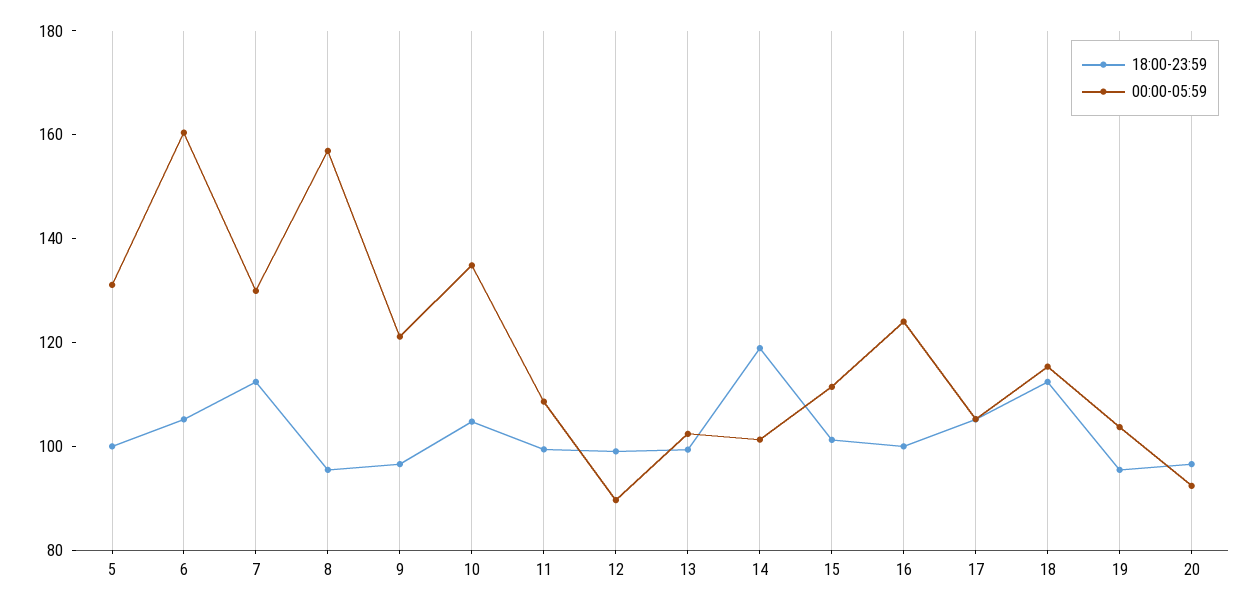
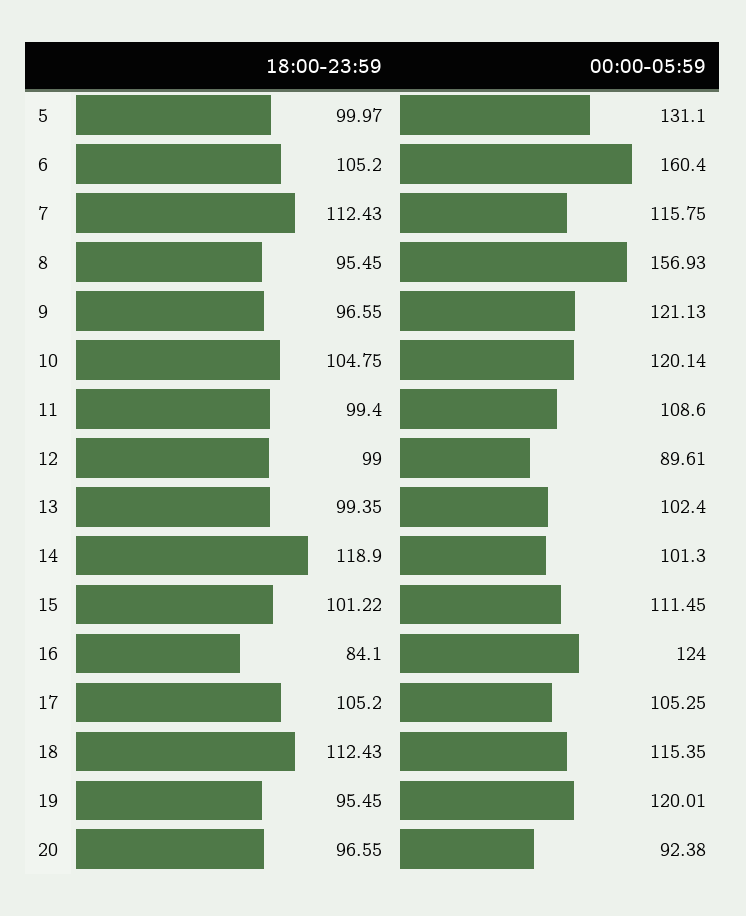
00:00-05:59, 7: 130 -> 115.75
00:00-05:59, 10: 135 -> 120.14
18:00-23:59, 16: 100 -> 84.1
00:00-05:59, 19: 105 -> 120.01

